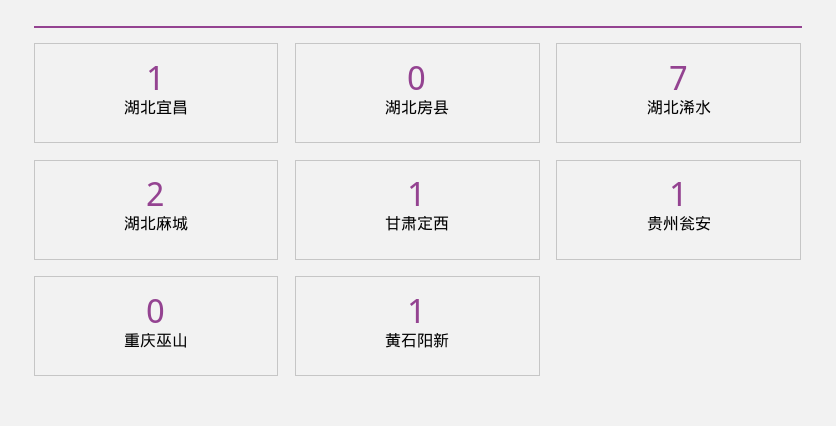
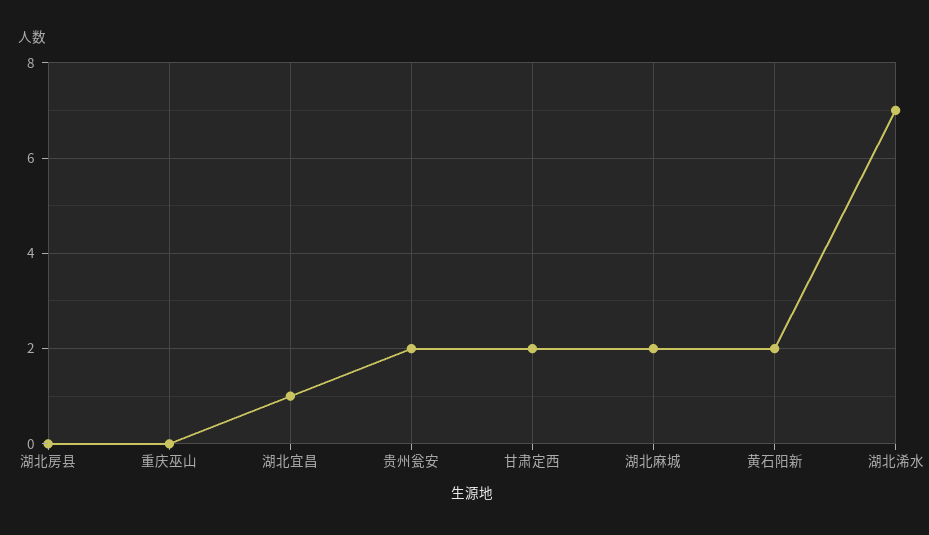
甘肃定西: 1 -> 2
贵州瓮安: 1 -> 2
黄石阳新: 1 -> 2

